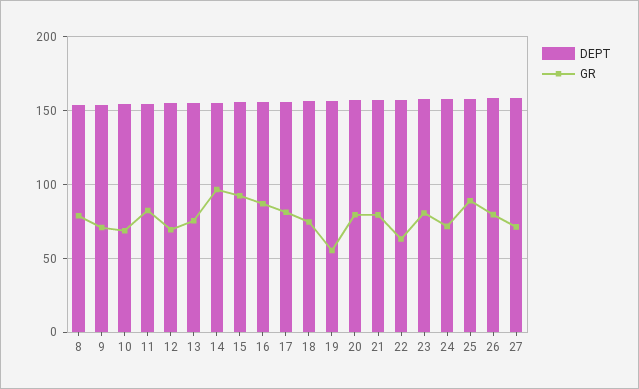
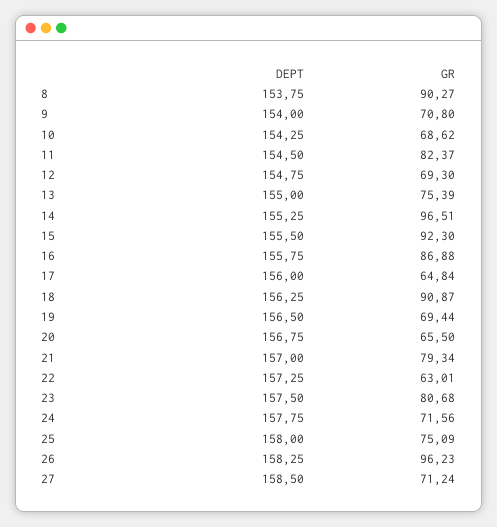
GR, 8: 80 -> 90.27
GR, 17: 80 -> 64.84
GR, 18: 75 -> 90.87
GR, 19: 55 -> 69.44
GR, 20: 80 -> 65.5
GR, 25: 90 -> 75.09
GR, 26: 80 -> 96.23

